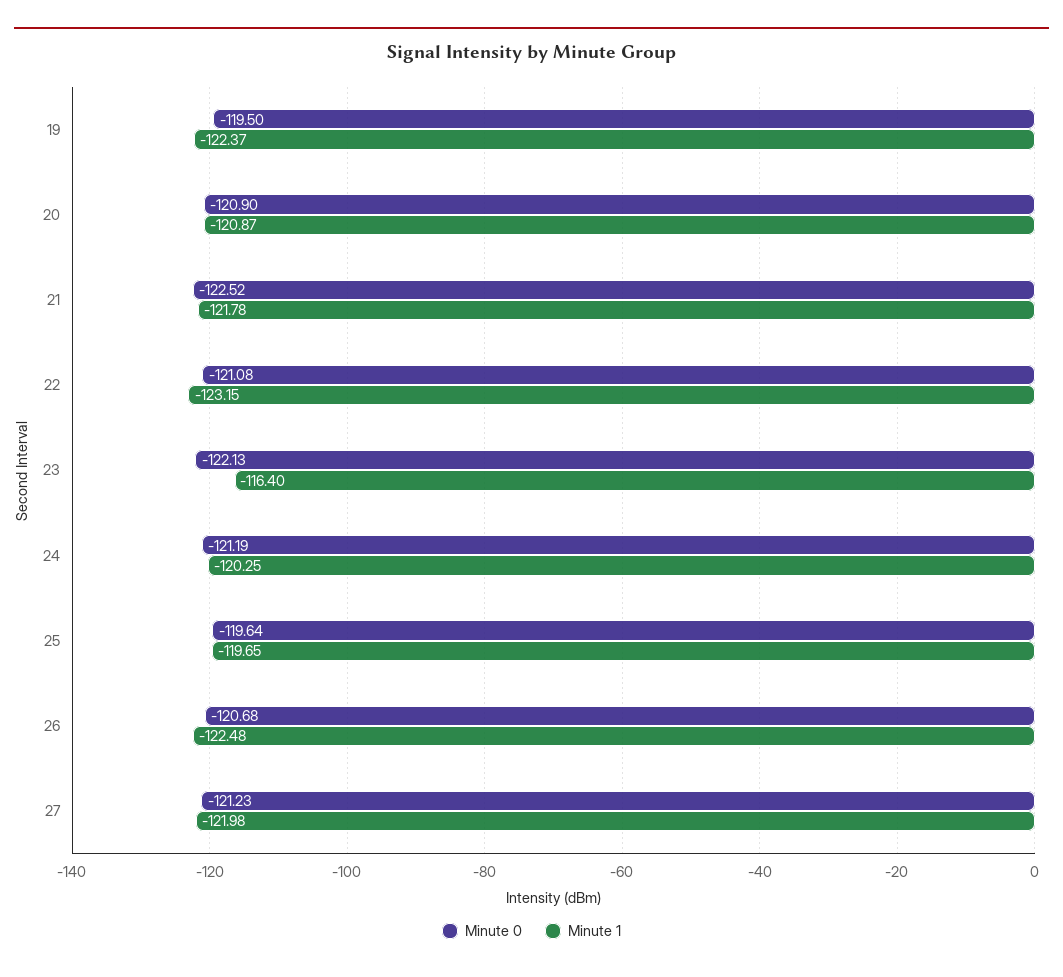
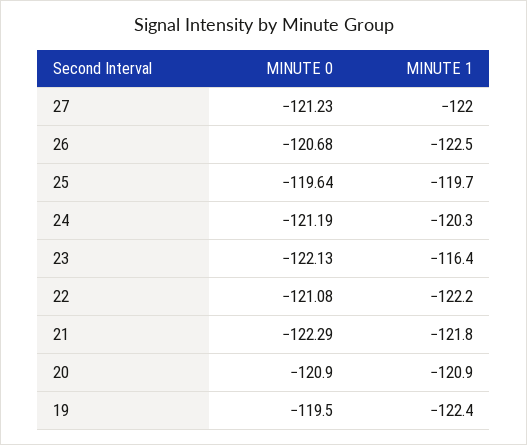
Minute 0, 21: -122.52 -> -122.29
Minute 1, 22: -123.15 -> -122.2

